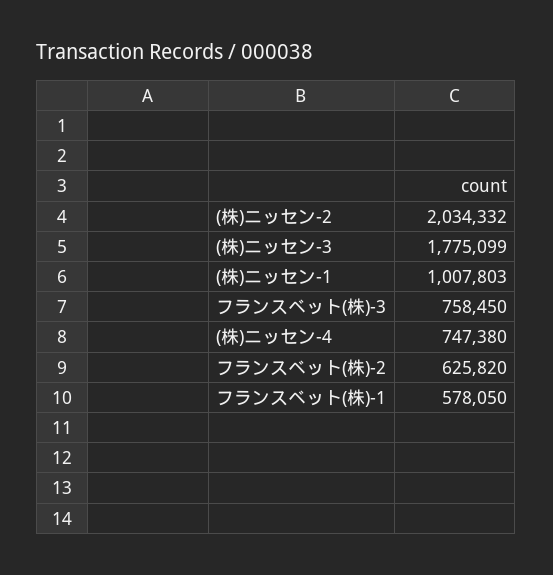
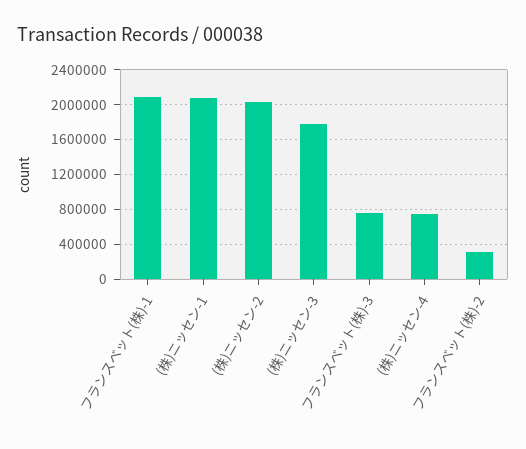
(株)ニッセン-1: 1007803 -> 2100000
フランスベット(株)-2: 625820 -> 300000
フランスベット(株)-1: 578050 -> 2100000

